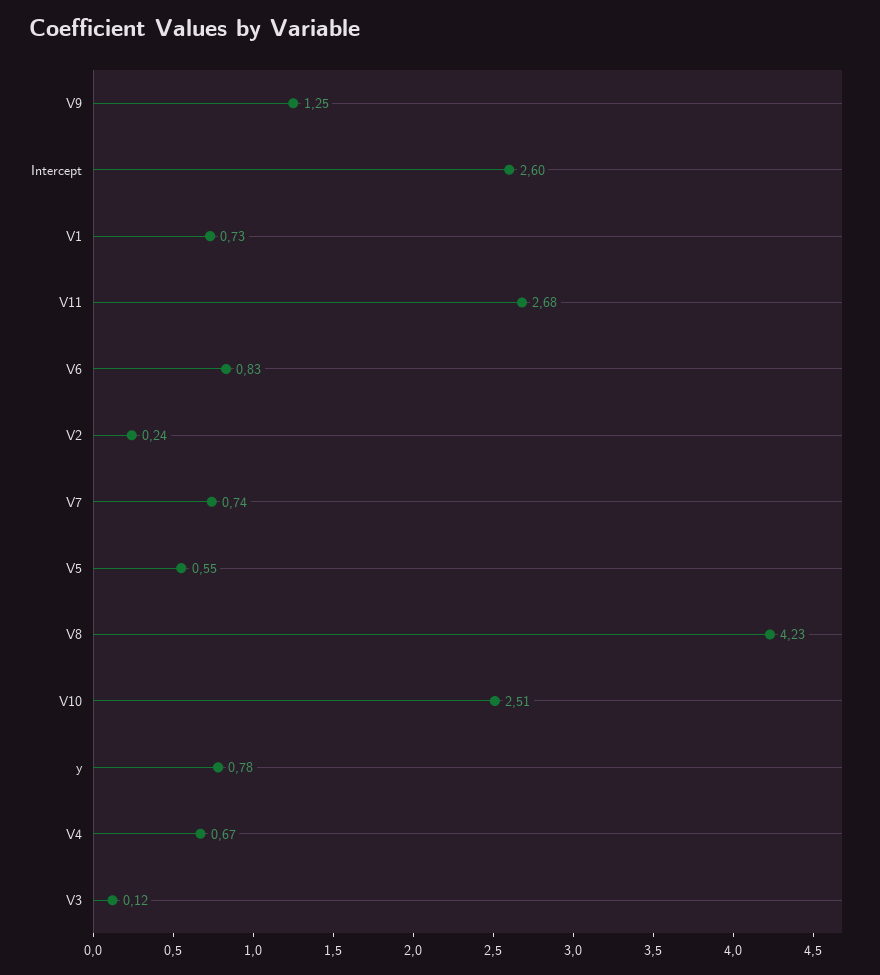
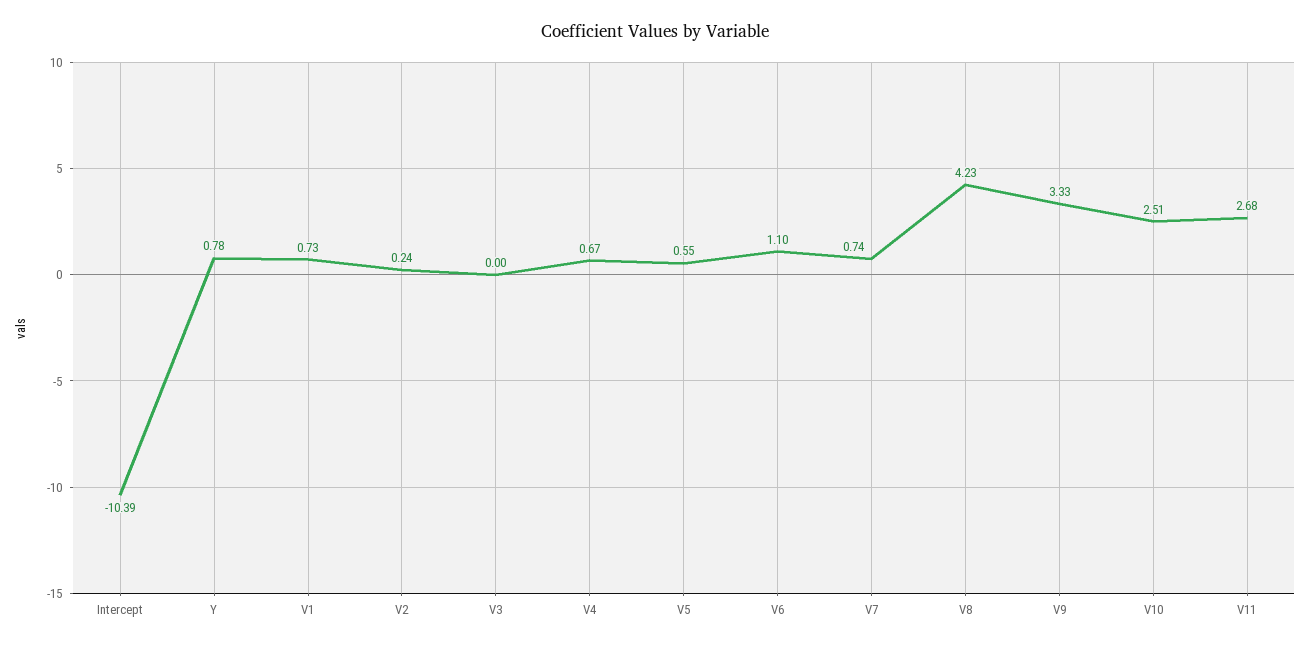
V9: 1.25 -> 3.33
Intercept: 2.6 -> -10.39
V6: 0.83 -> 1.1
V3: 0.12 -> 0

